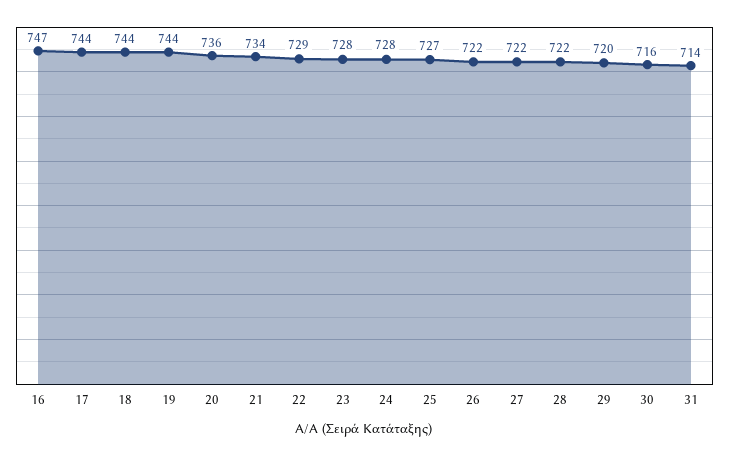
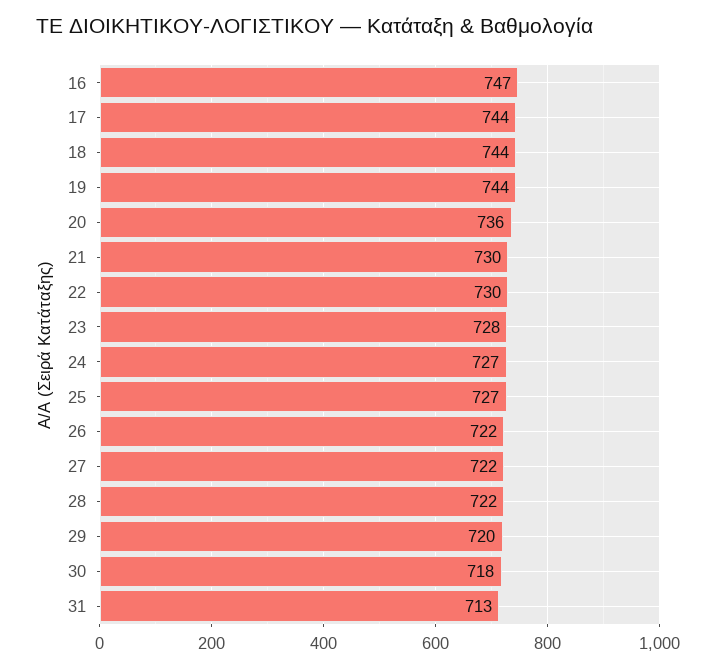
21: 734 -> 730
22: 729 -> 730
24: 728 -> 727
30: 716 -> 718
31: 714 -> 713

